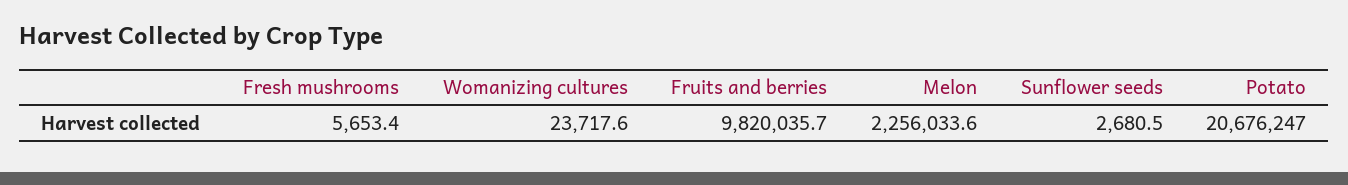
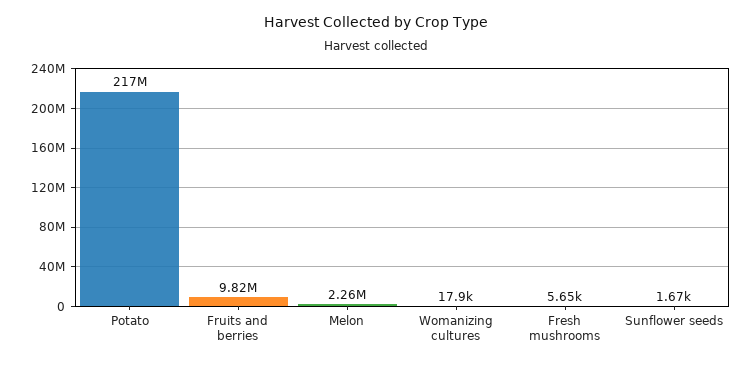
Womanizing cultures: 23717.6 -> 17900
Sunflower seeds: 2680.5 -> 1670
Potato: 20676247 -> 217000000

